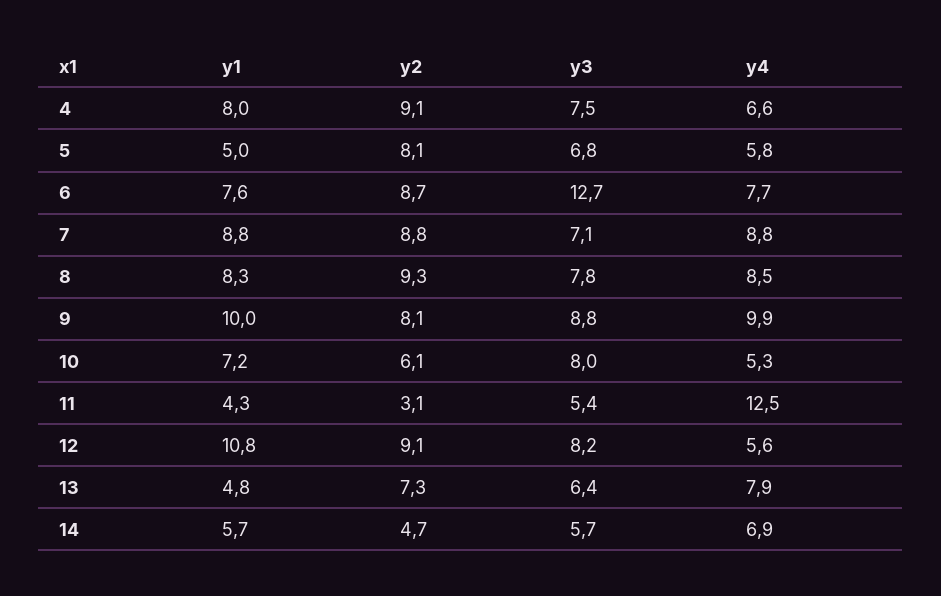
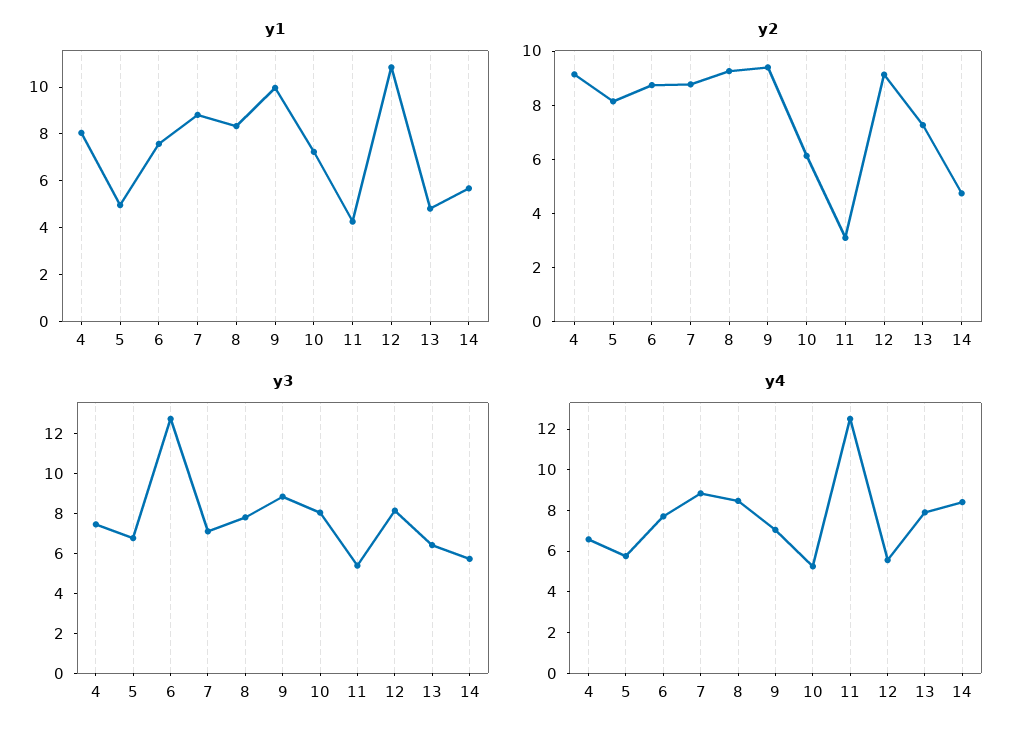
y2, 9: 8.1 -> 9.5
y4, 9: 9.9 -> 7
y4, 14: 6.9 -> 8.5

